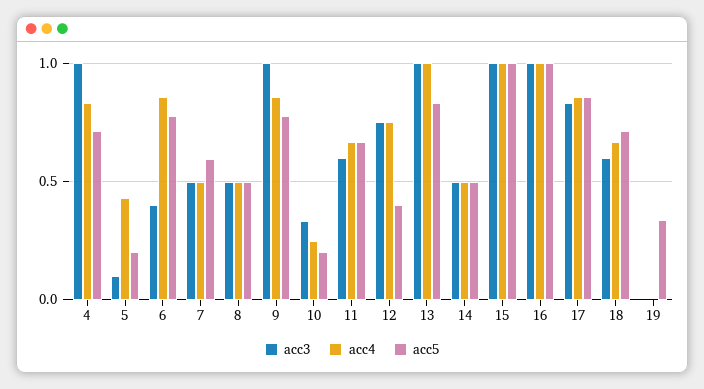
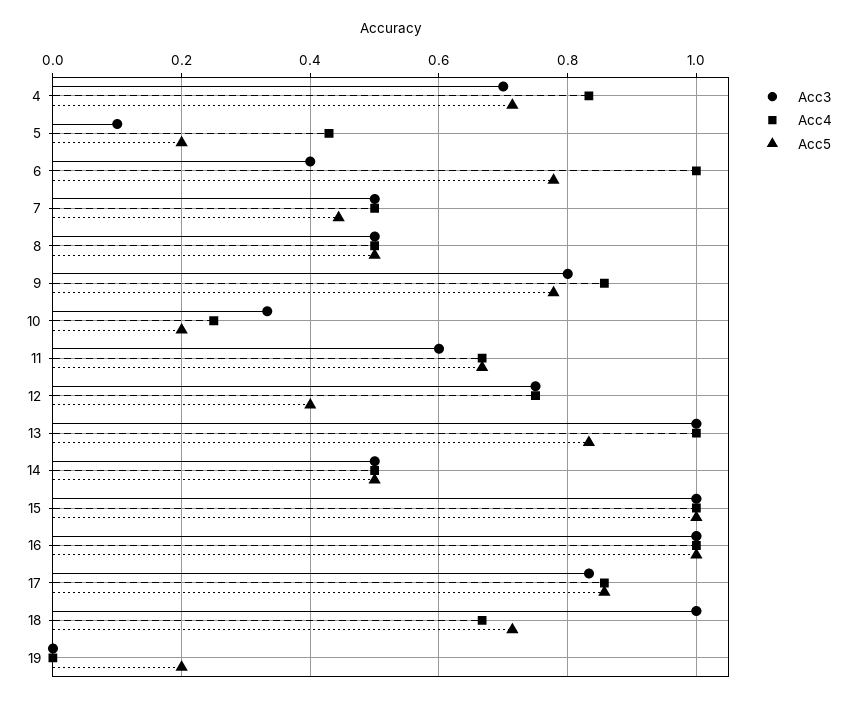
acc3, 4: 1 -> 0.7
acc4, 6: 0.85 -> 1
acc5, 7: 0.6 -> 0.44
acc3, 9: 1 -> 0.8
acc3, 18: 0.6 -> 1
acc5, 19: 0.35 -> 0.2

